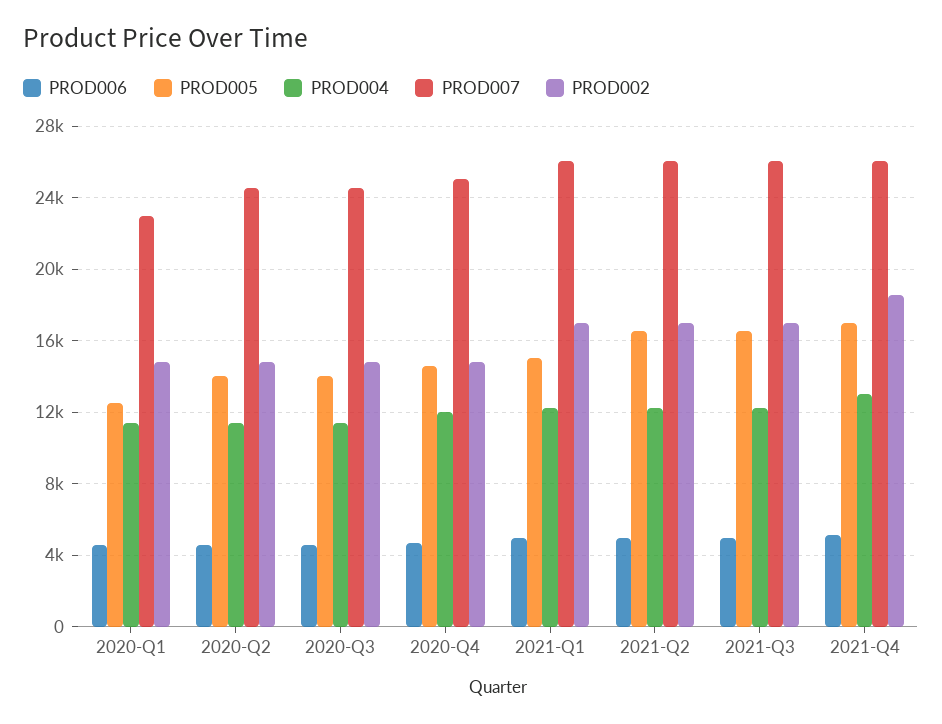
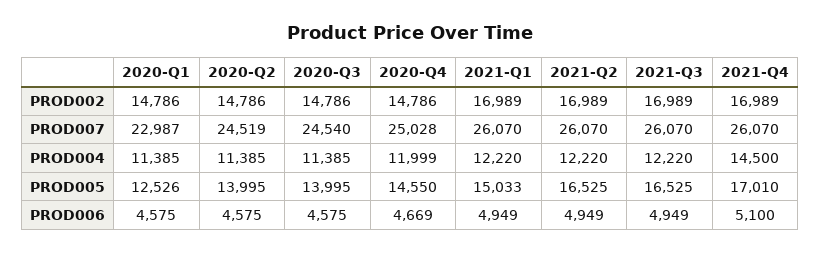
PROD004, 2021-Q4: 13000 -> 14500
PROD002, 2021-Q4: 18500 -> 16989

